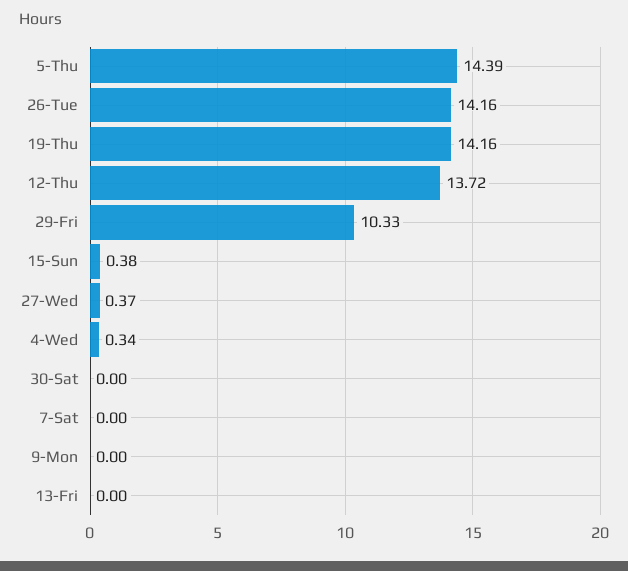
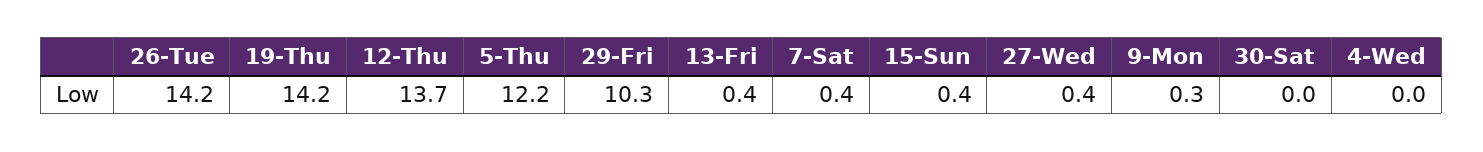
5-Thu: 14.39 -> 12.2
4-Wed: 0.34 -> 0
7-Sat: 0 -> 0.4
9-Mon: 0 -> 0.3
13-Fri: 0 -> 0.4

